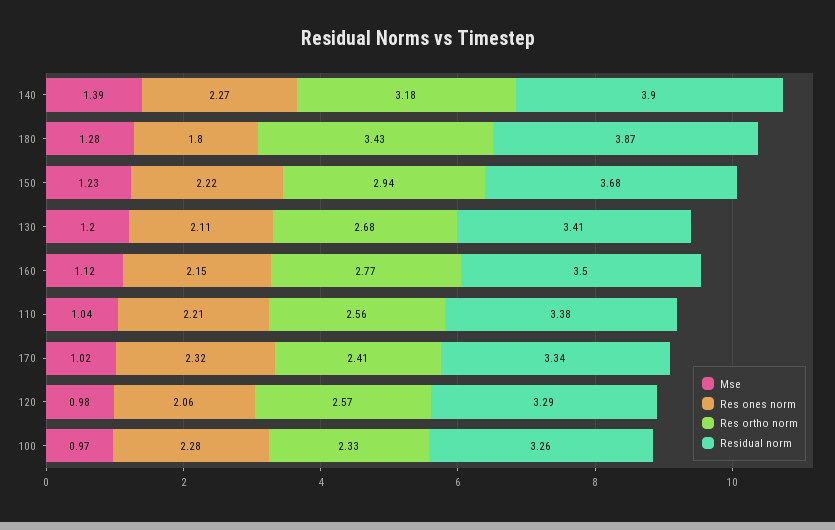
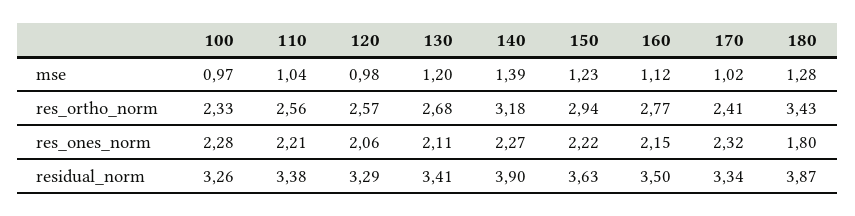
Residual norm, 150: 3.68 -> 3.63

